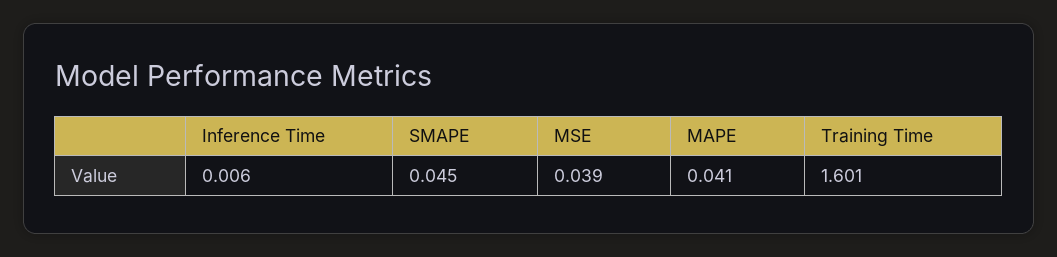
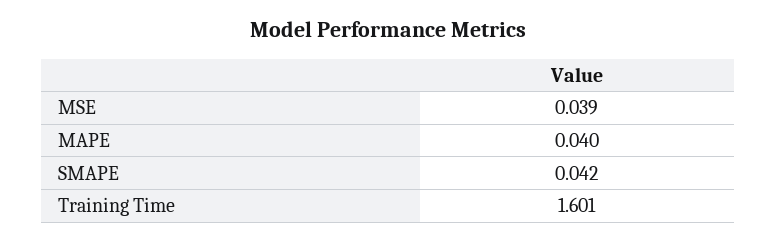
Inference Time: 0.006 -> none
SMAPE: 0.045 -> 0.042
MAPE: 0.041 -> 0.04

